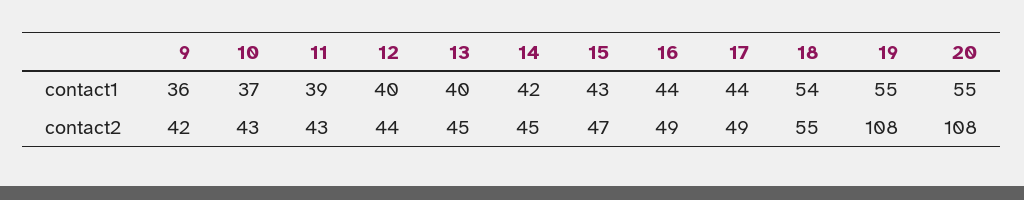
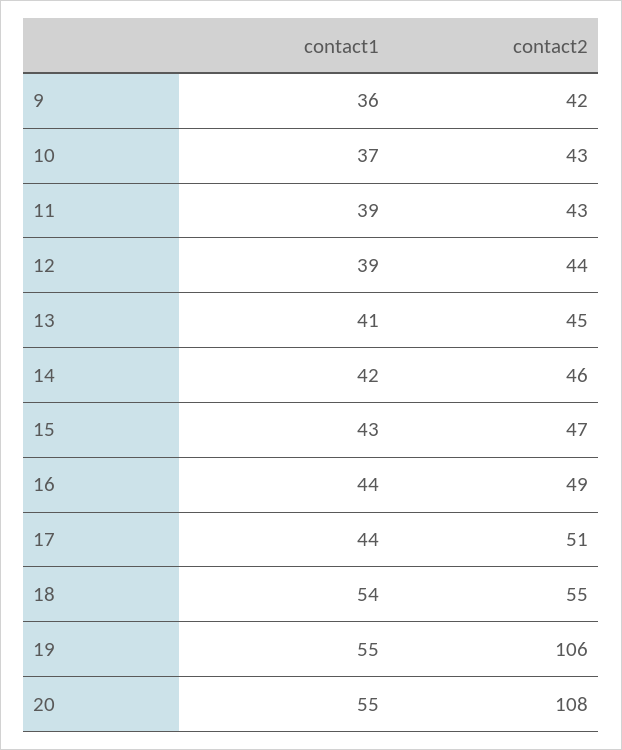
12, contact1: 40 -> 39
13, contact1: 40 -> 41
14, contact2: 45 -> 46
17, contact2: 49 -> 51
19, contact2: 108 -> 106

